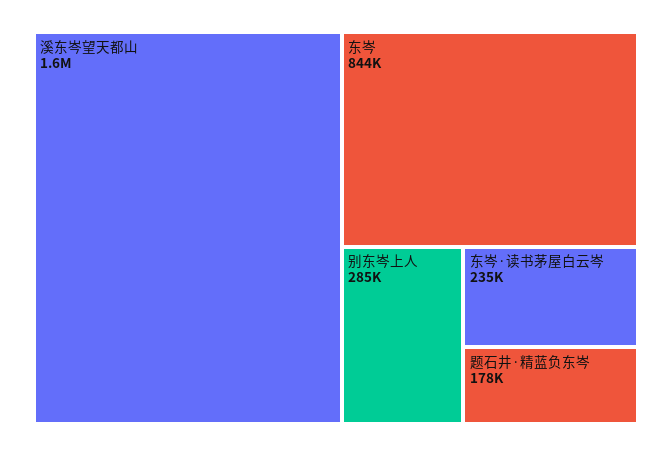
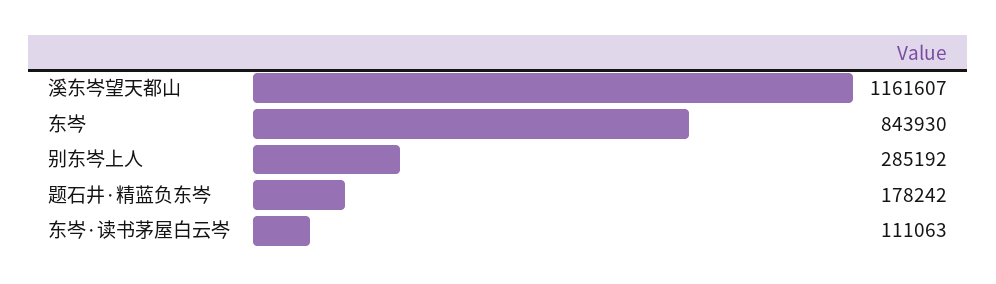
溪东岑望天都山: 1600000 -> 1161607
东岑·读书茅屋白云岑: 235000 -> 111063

